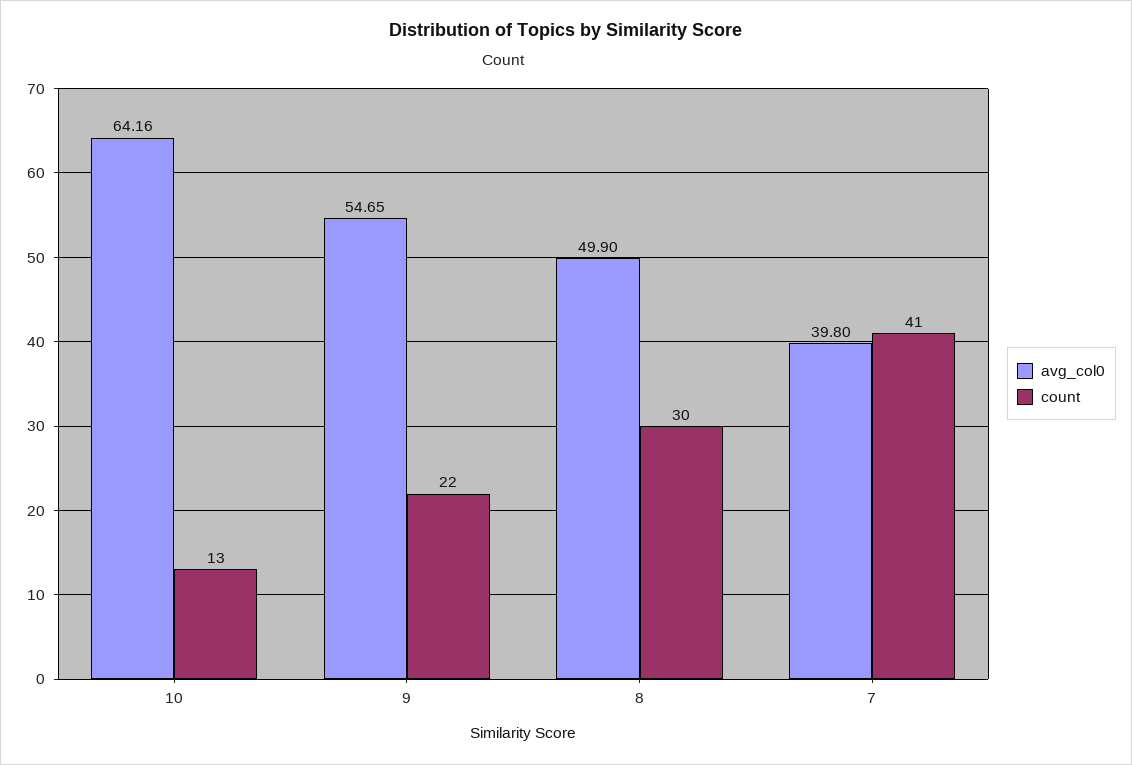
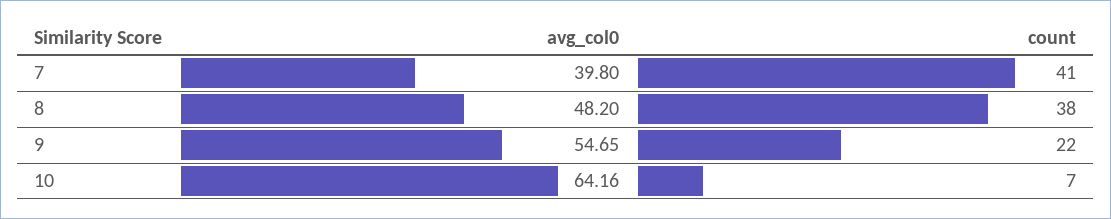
count, 10: 13 -> 7
avg_col0, 8: 49.9 -> 48.2
count, 8: 30 -> 38

